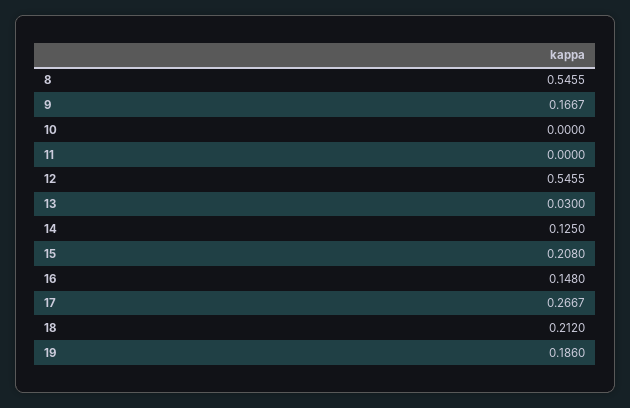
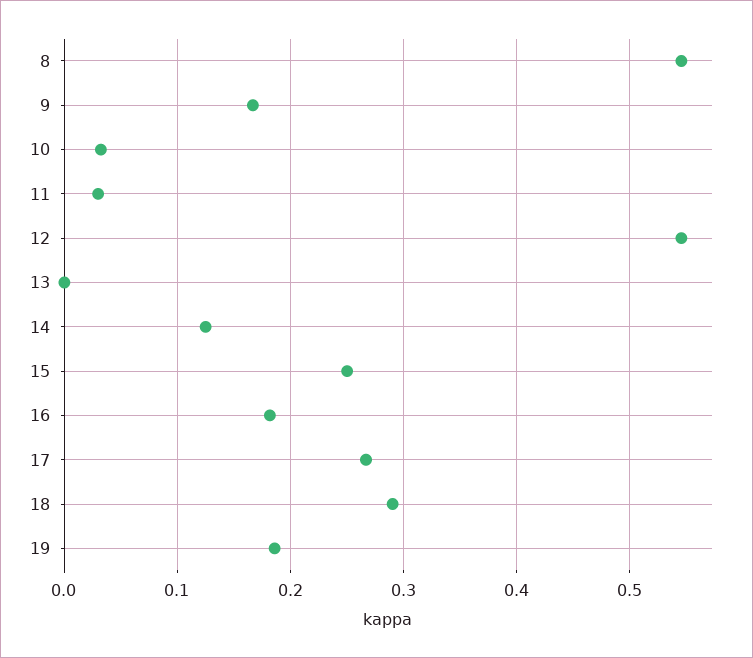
10: 0 -> 0.03
11: 0 -> 0.03
13: 0.03 -> 0
15: 0.208 -> 0.25
16: 0.148 -> 0.18
18: 0.212 -> 0.29

